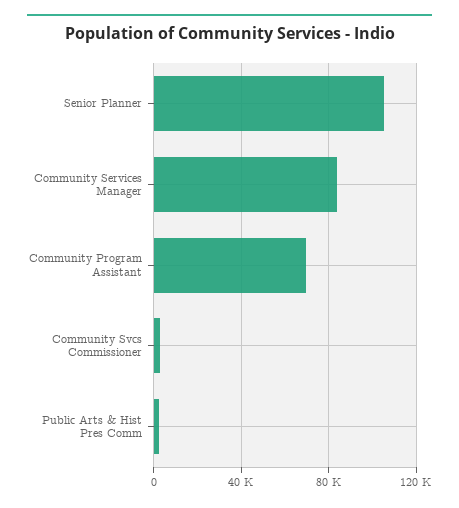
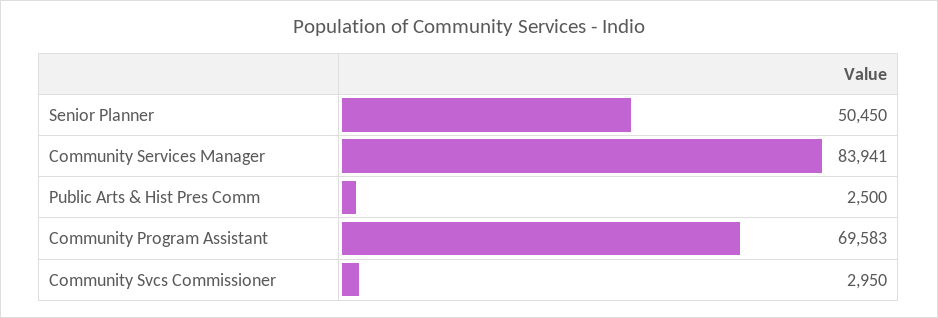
Senior Planner: 105000 -> 50450

